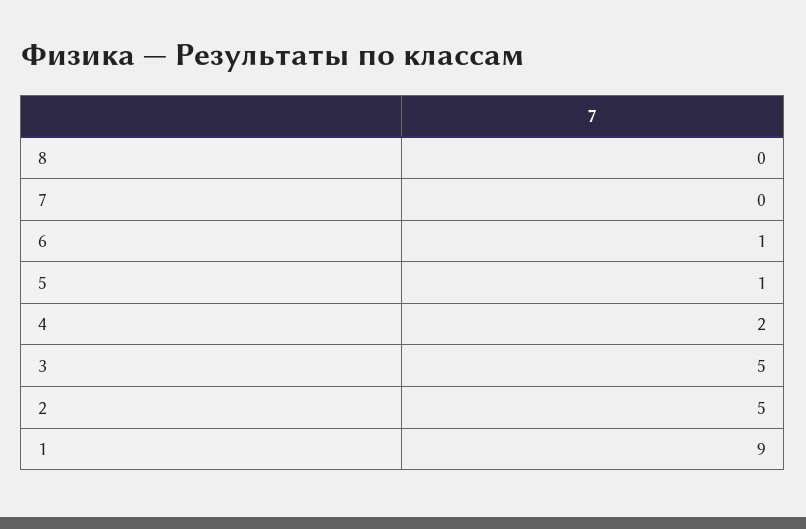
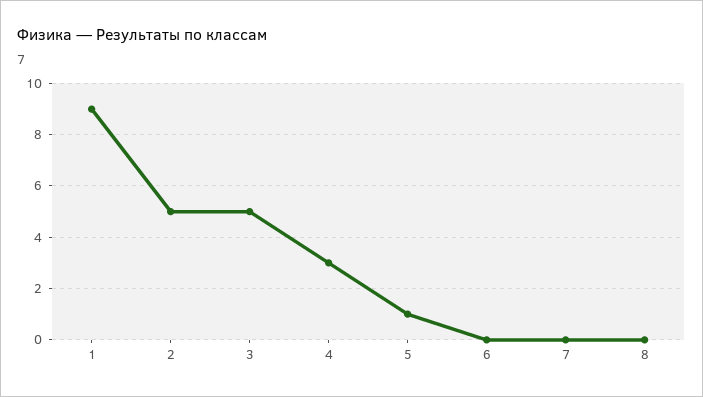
6: 1 -> 0
4: 2 -> 3

